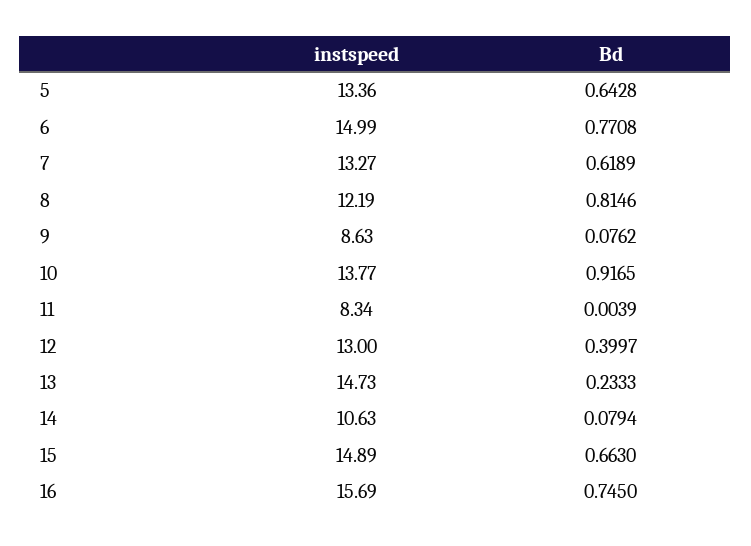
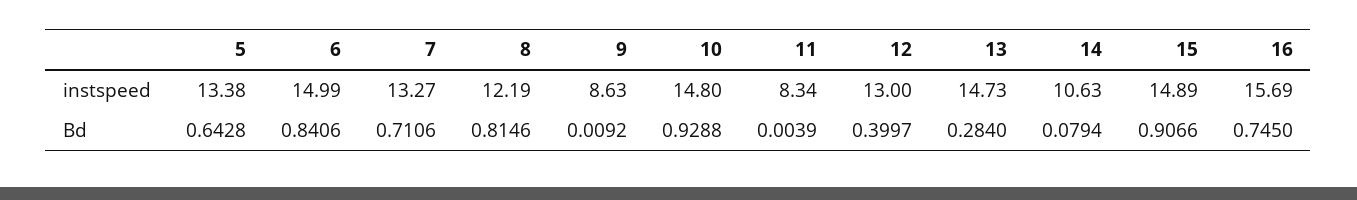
instspeed, 5: 13.36 -> 13.38
Bd, 6: 0.7708 -> 0.8406
Bd, 7: 0.6189 -> 0.7106
Bd, 9: 0.0762 -> 0.0092
instspeed, 10: 13.77 -> 14.8
Bd, 10: 0.9165 -> 0.9288
Bd, 13: 0.2333 -> 0.284
Bd, 15: 0.663 -> 0.9066

